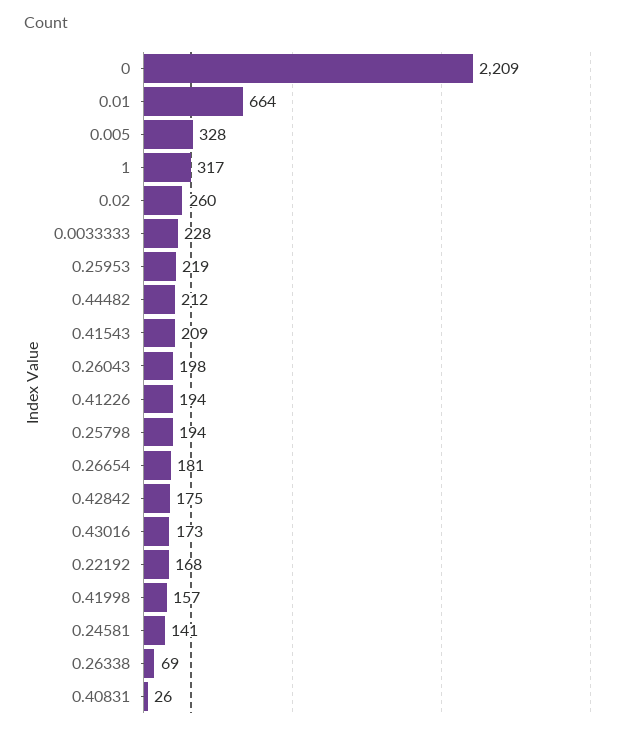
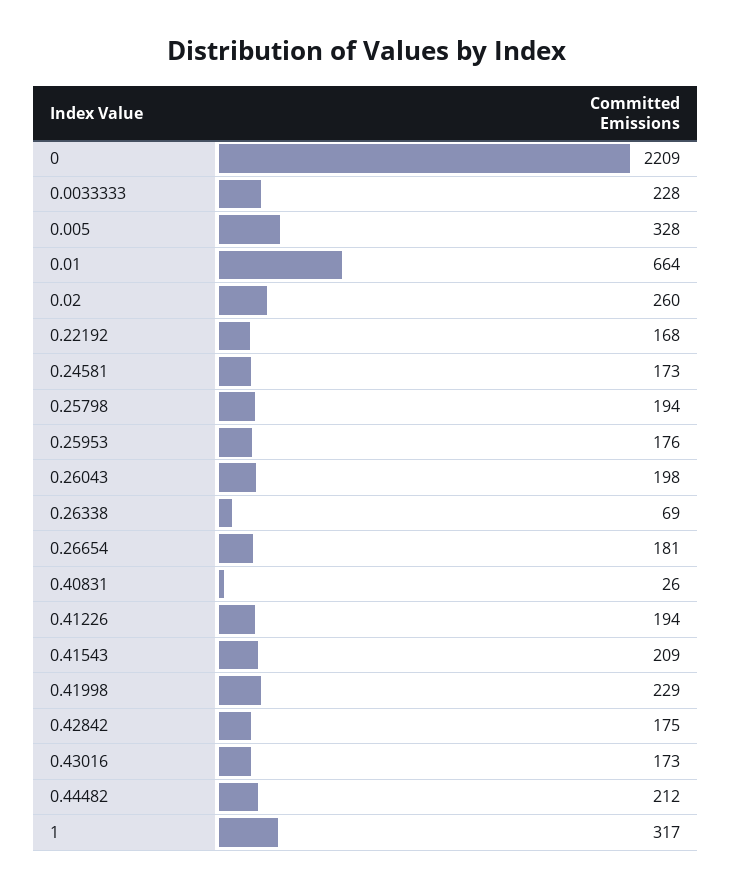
0.25953: 219 -> 176
0.41998: 157 -> 229
0.24581: 141 -> 173

